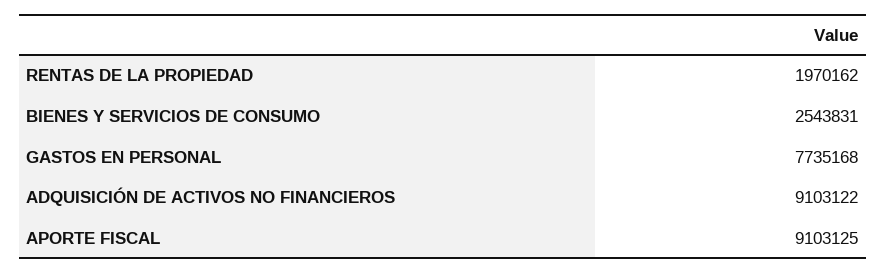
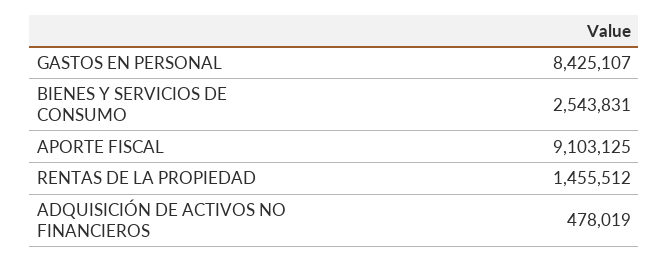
RENTAS DE LA PROPIEDAD: 1970162 -> 1455512
GASTOS EN PERSONAL: 7735168 -> 8425107
ADQUISICIÓN DE ACTIVOS NO FINANCIEROS: 9103122 -> 478019

